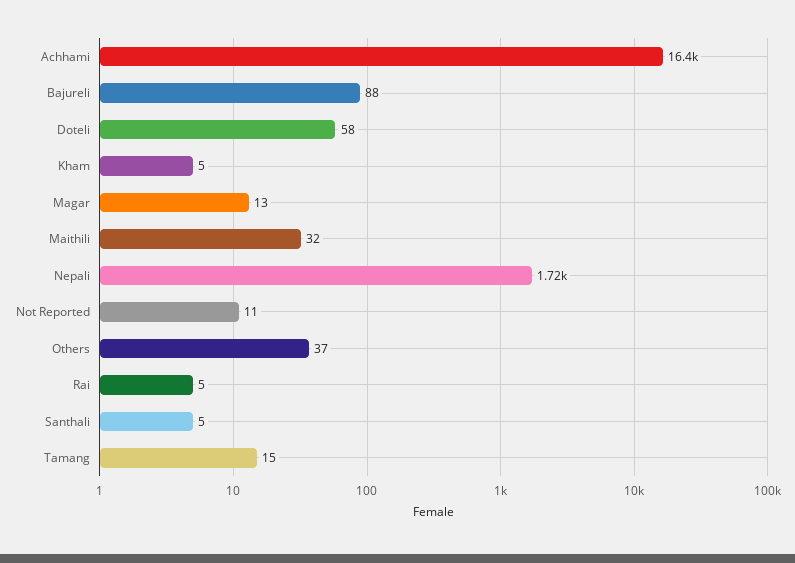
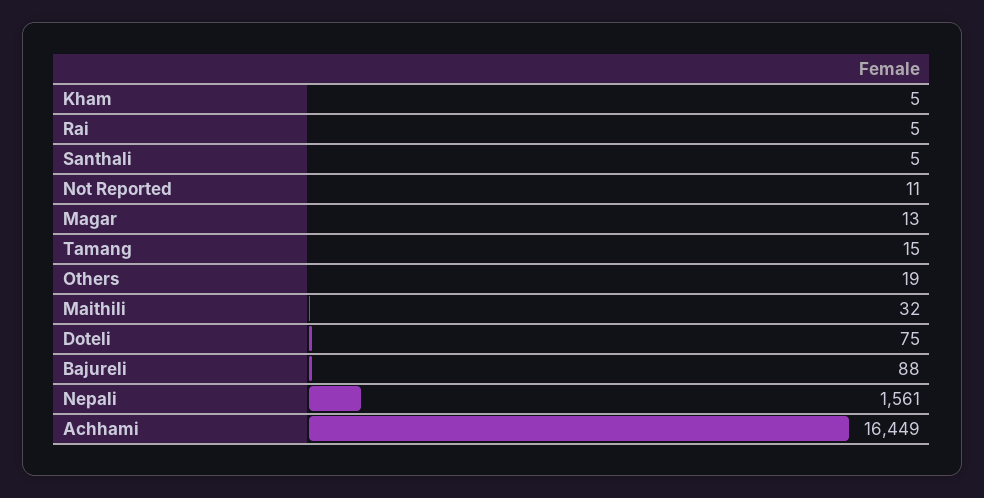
Doteli: 58 -> 75
Nepali: 1720 -> 1561
Others: 37 -> 19

